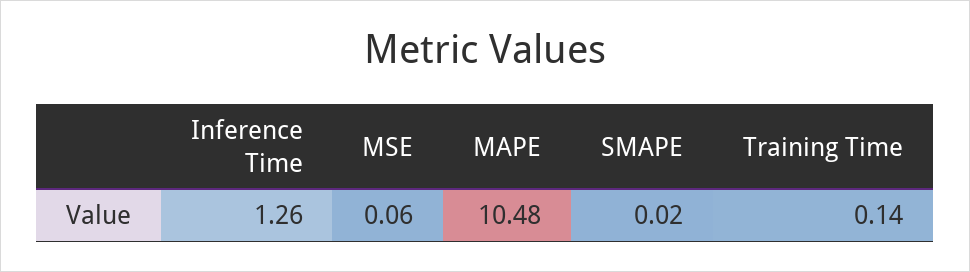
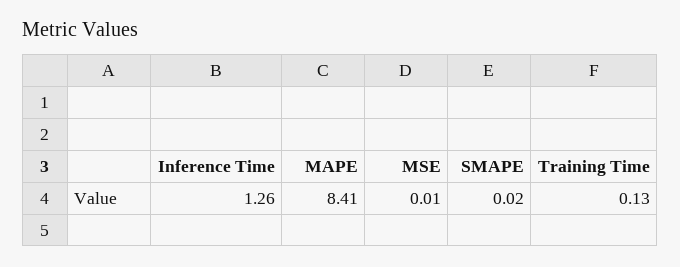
MSE: 0.06 -> 0.01
MAPE: 10.48 -> 8.41
Training Time: 0.14 -> 0.13

